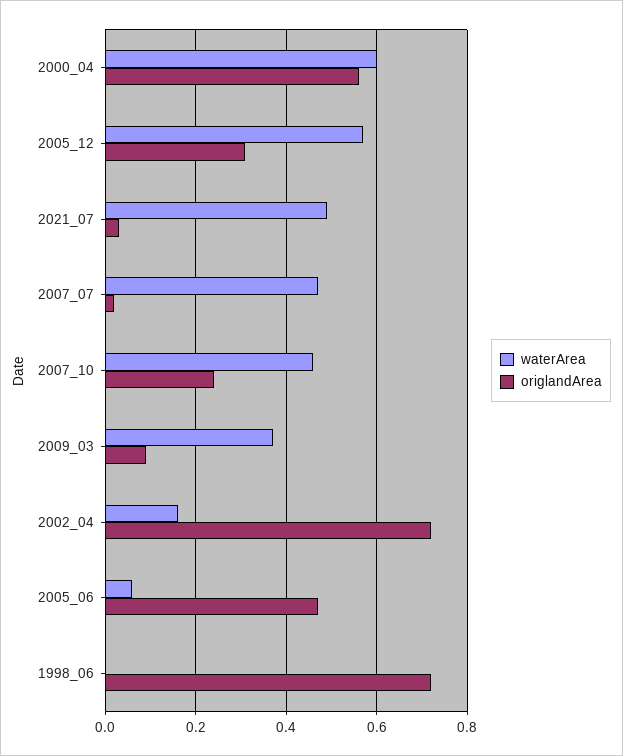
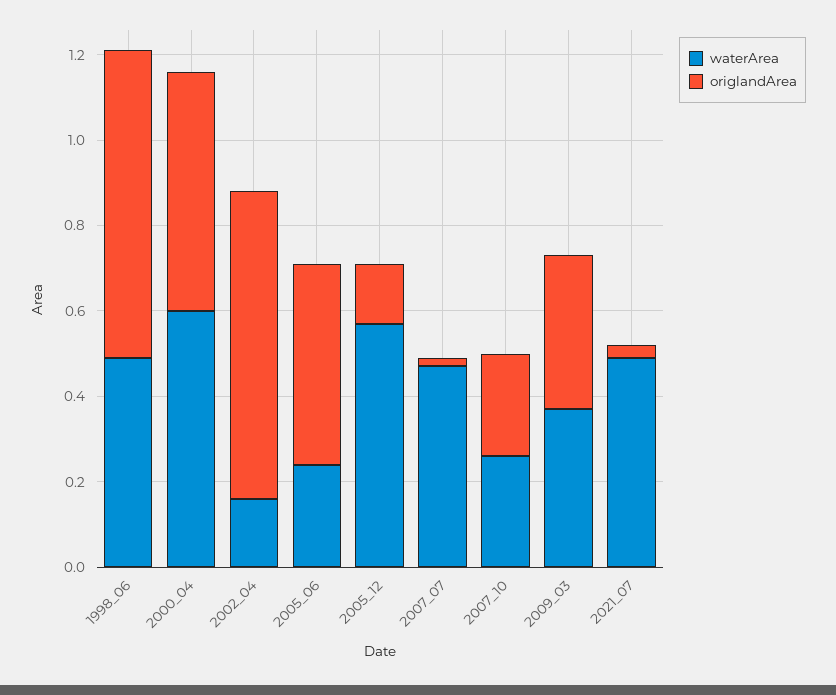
origlandArea, 2005_12: 0.3 -> 0.15
waterArea, 2007_10: 0.45 -> 0.25
origlandArea, 2009_03: 0.1 -> 0.35
waterArea, 2005_06: 0.05 -> 0.25
waterArea, 1998_06: 0 -> 0.5

